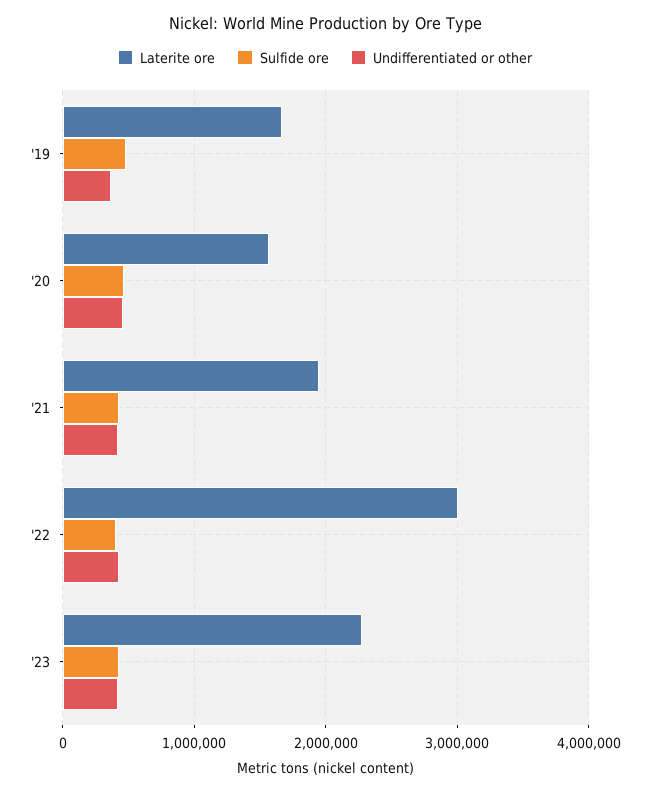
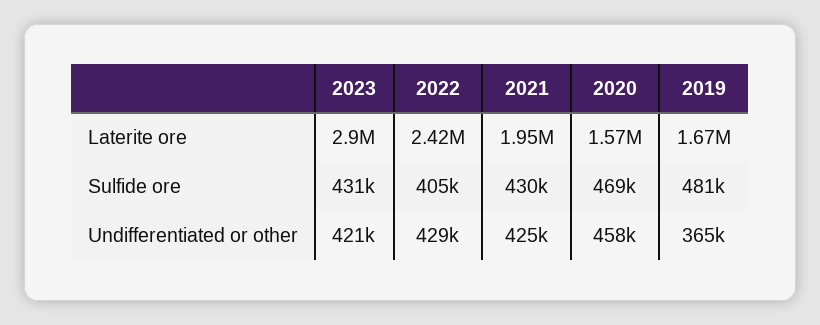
Laterite ore, '22: 3000000 -> 2420000
Laterite ore, '23: 2300000 -> 2900000

